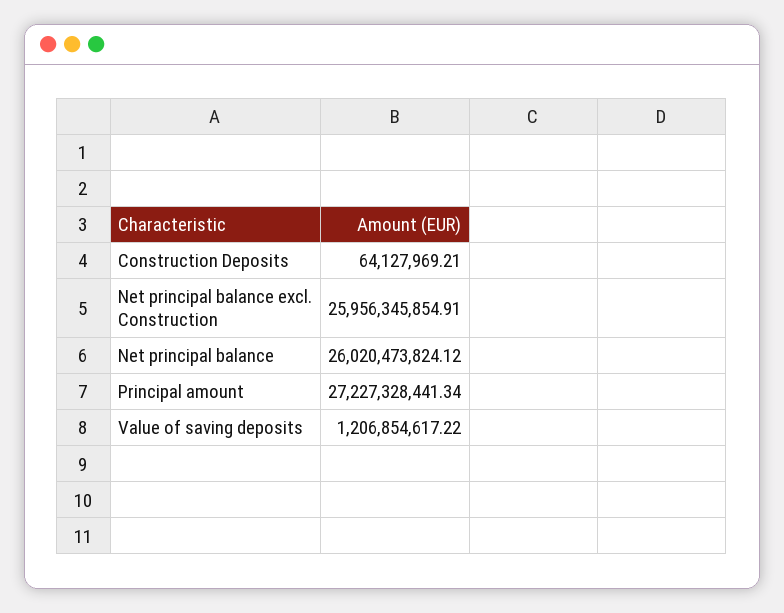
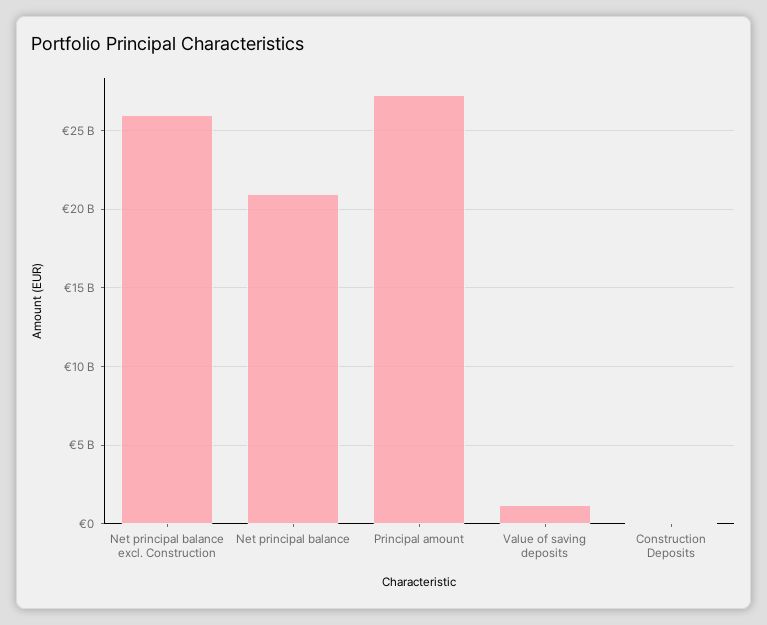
Net principal balance: 26020473824.12 -> 21000000000

